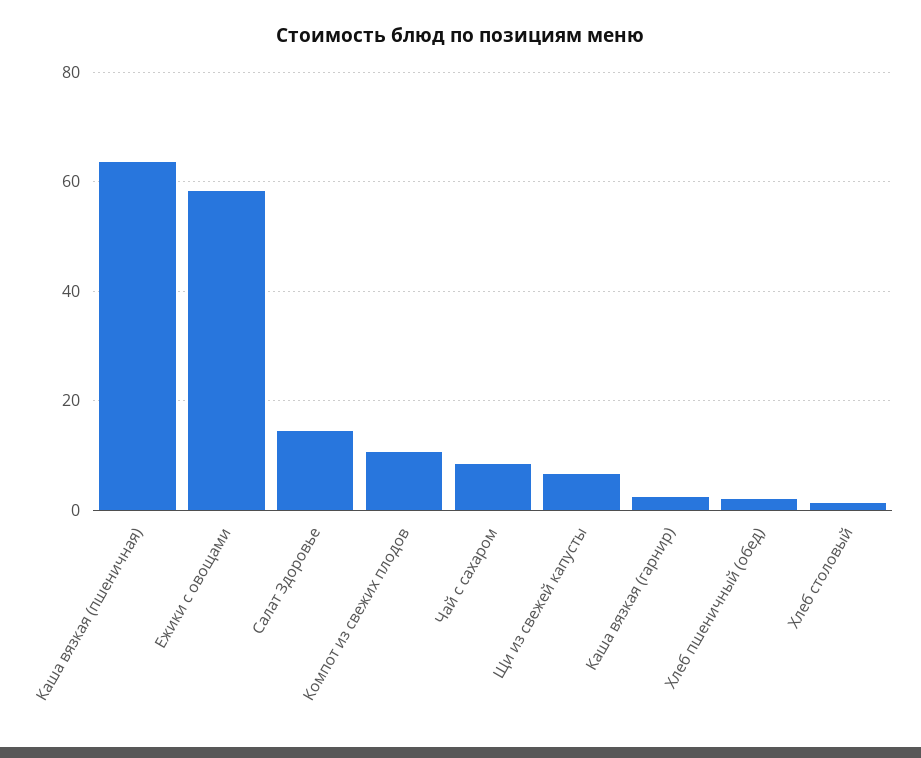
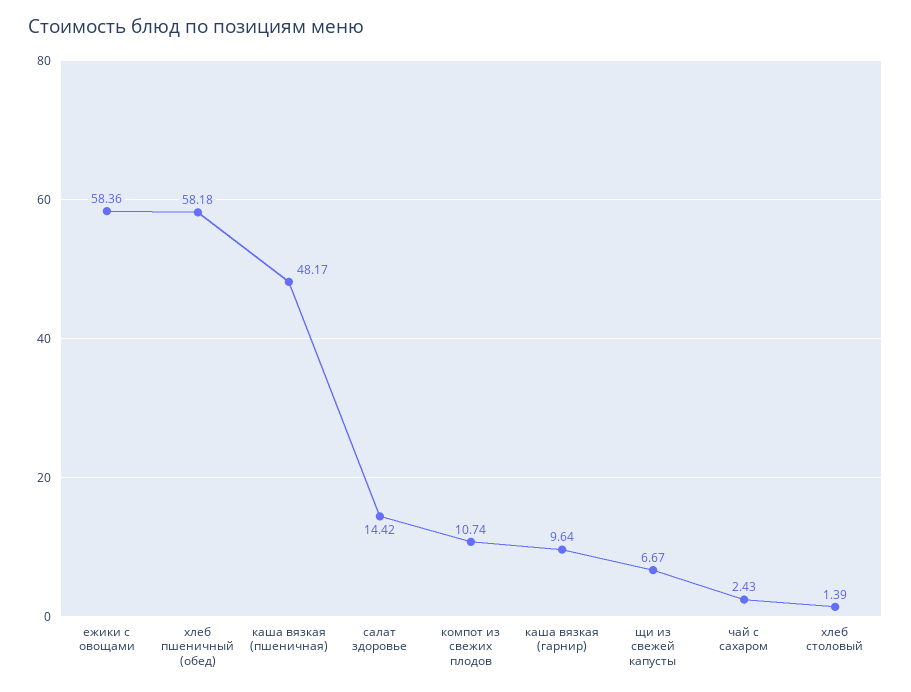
Каша вязкая (пшеничная): 64 -> 48.17
Чай с сахаром: 8 -> 2.43
Каша вязкая (гарнир): 2 -> 9.64
Хлеб пшеничный (обед): 2 -> 58.18

